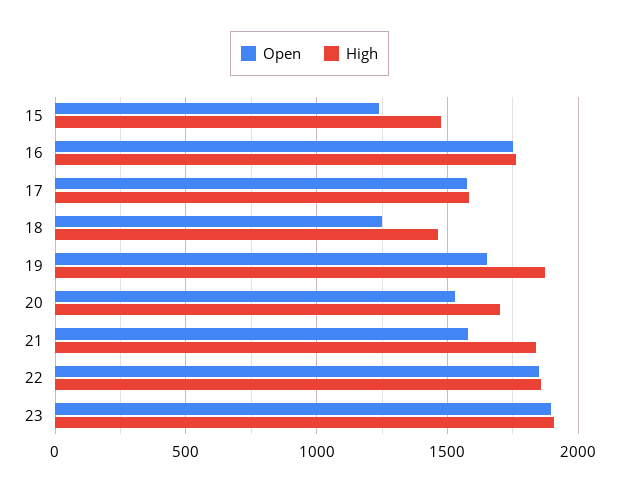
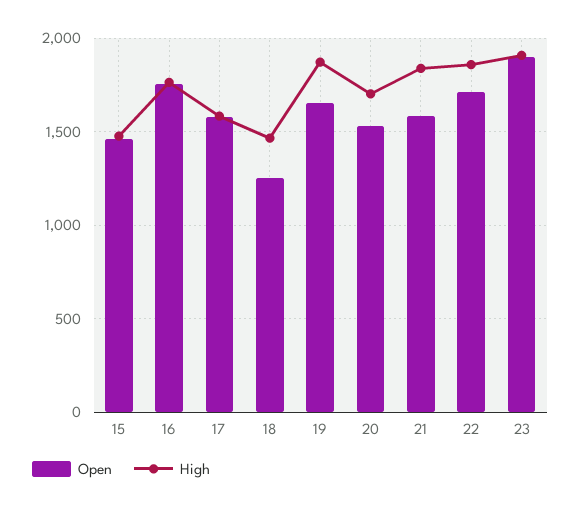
Open, 15: 1250 -> 1450
Open, 22: 1850 -> 1700

